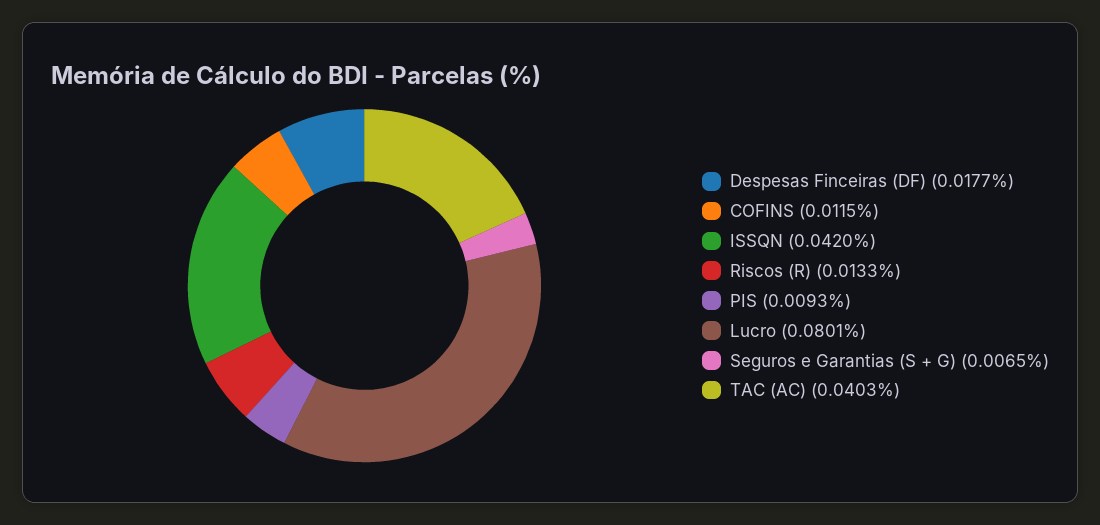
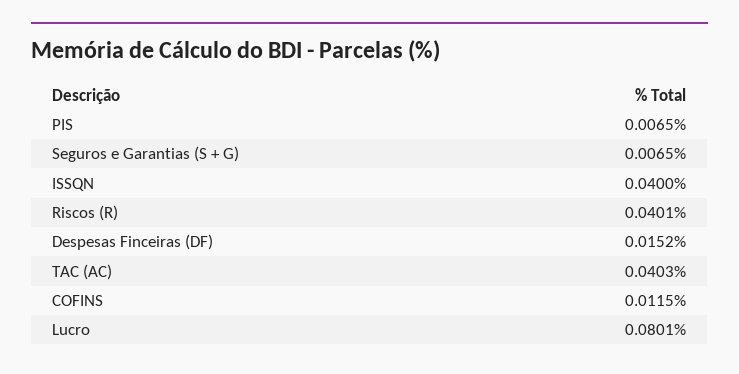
Despesas Finceiras (DF): 0.0177 -> 0.0152
ISSQN: 0.042 -> 0.04
Riscos (R): 0.0133 -> 0.0401
PIS: 0.0093 -> 0.0065

